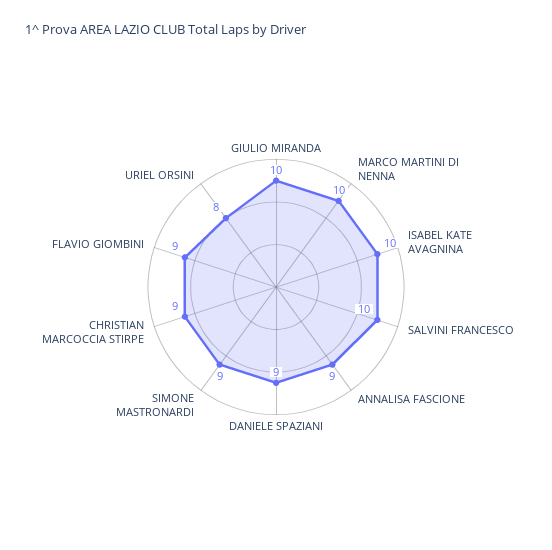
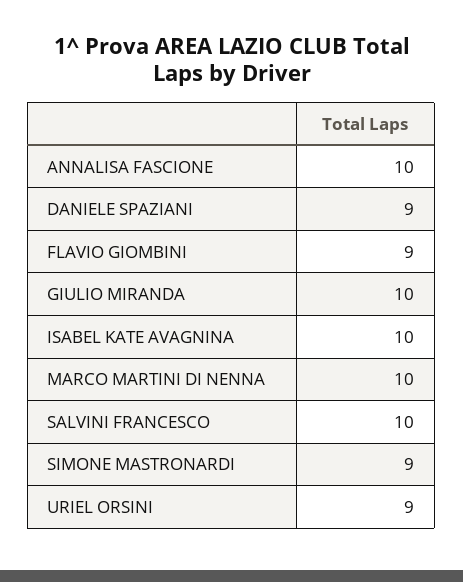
ANNALISA FASCIONE: 9 -> 10
CHRISTIAN MARCOCCIA STIRPE: 9 -> none
URIEL ORSINI: 8 -> 9

